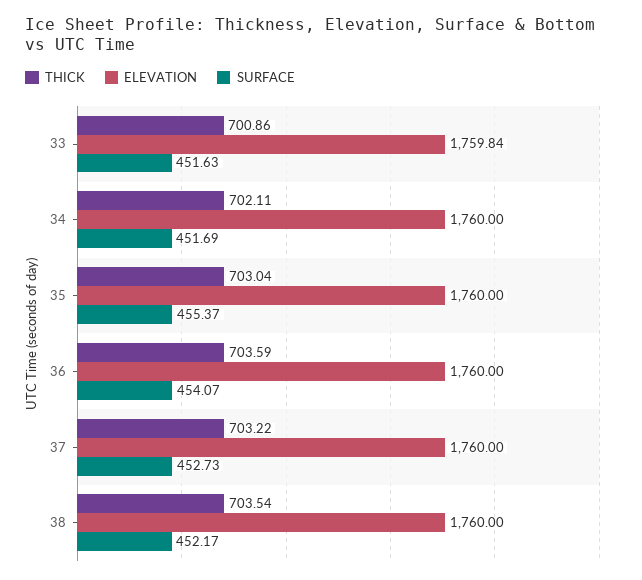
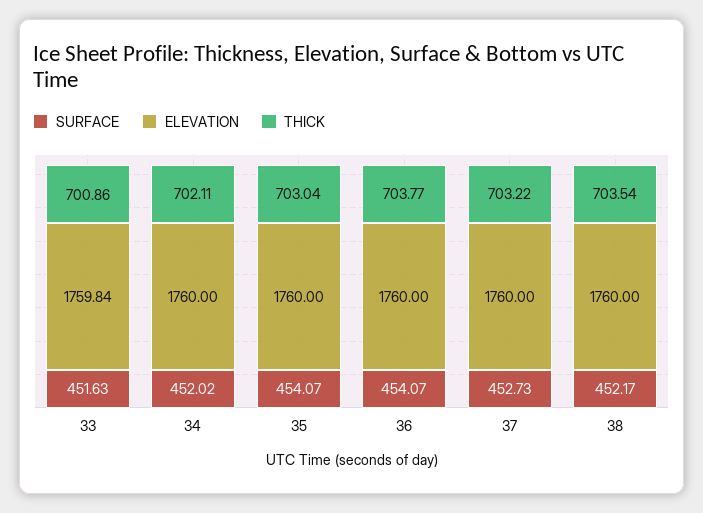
SURFACE, 34: 451.69 -> 452.02
SURFACE, 35: 455.37 -> 454.07
THICK, 36: 703.59 -> 703.77

